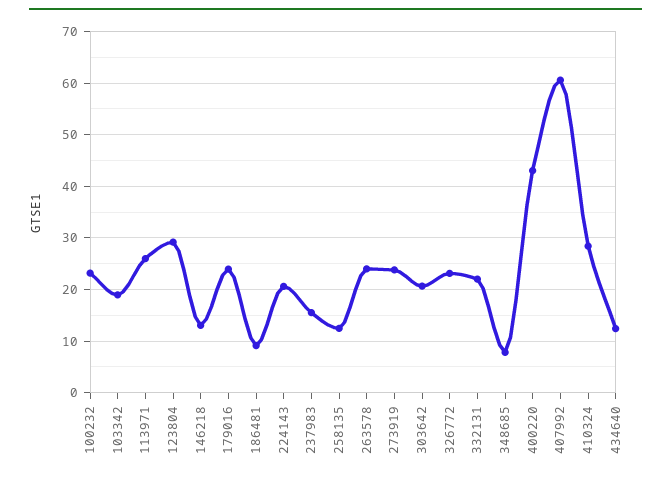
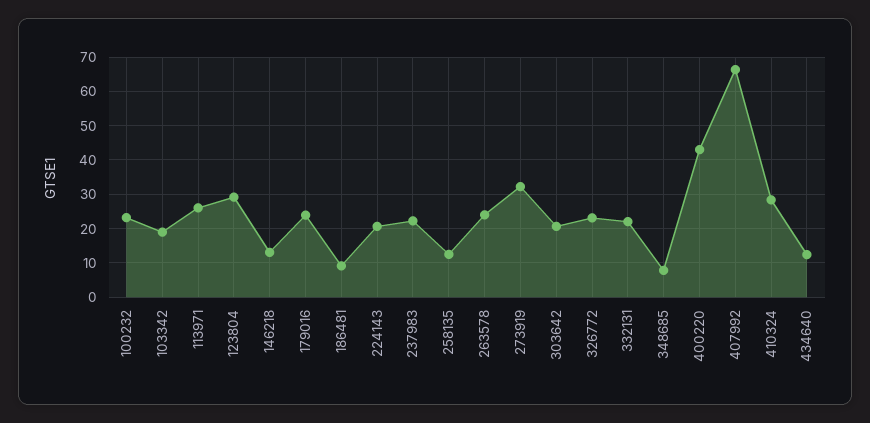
237983: 16 -> 22
273919: 24 -> 32
407992: 60 -> 66

